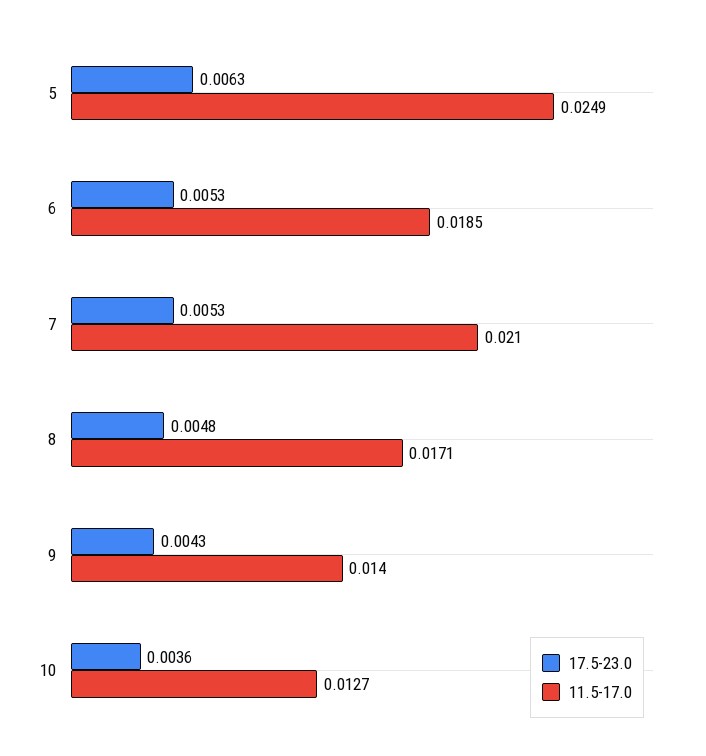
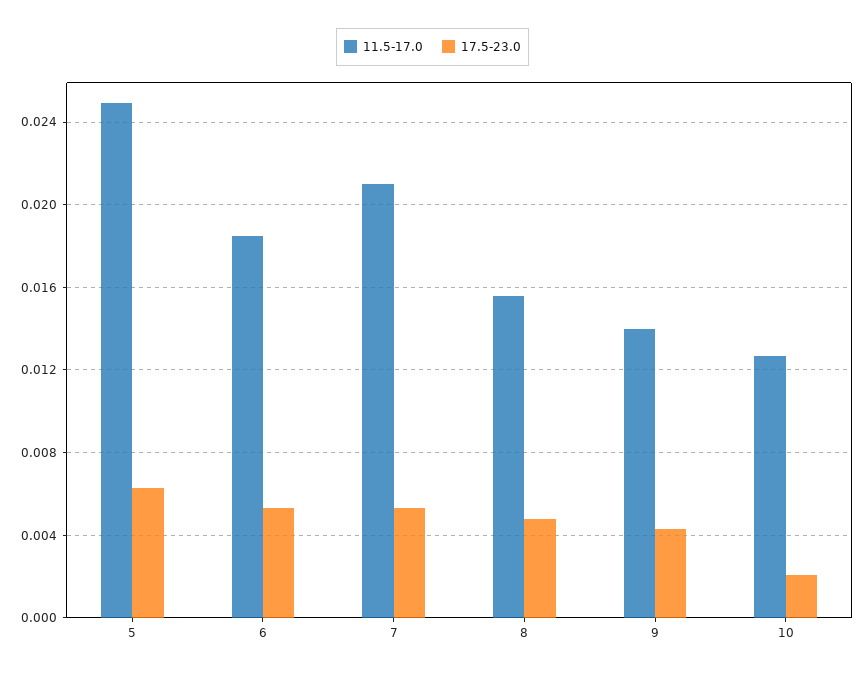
11.5-17.0, 8: 0.0171 -> 0.0155
17.5-23.0, 10: 0.0036 -> 0.002

